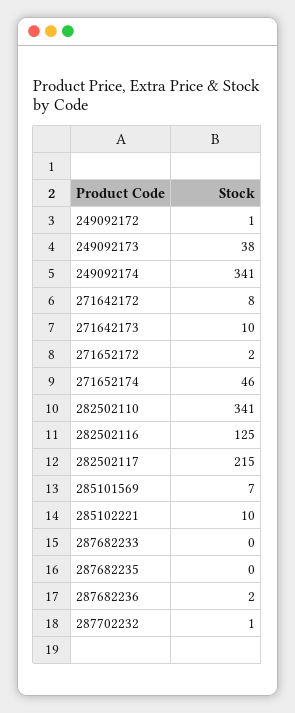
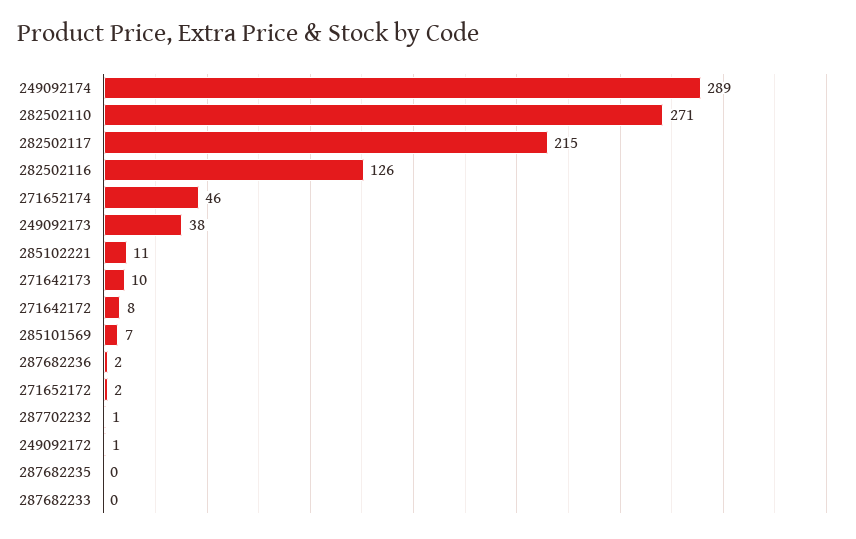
249092174: 341 -> 289
282502110: 341 -> 271
282502116: 125 -> 126
285102221: 10 -> 11

